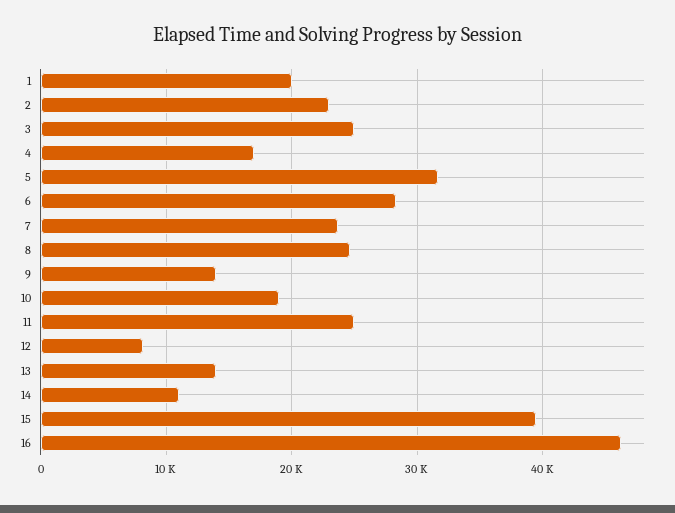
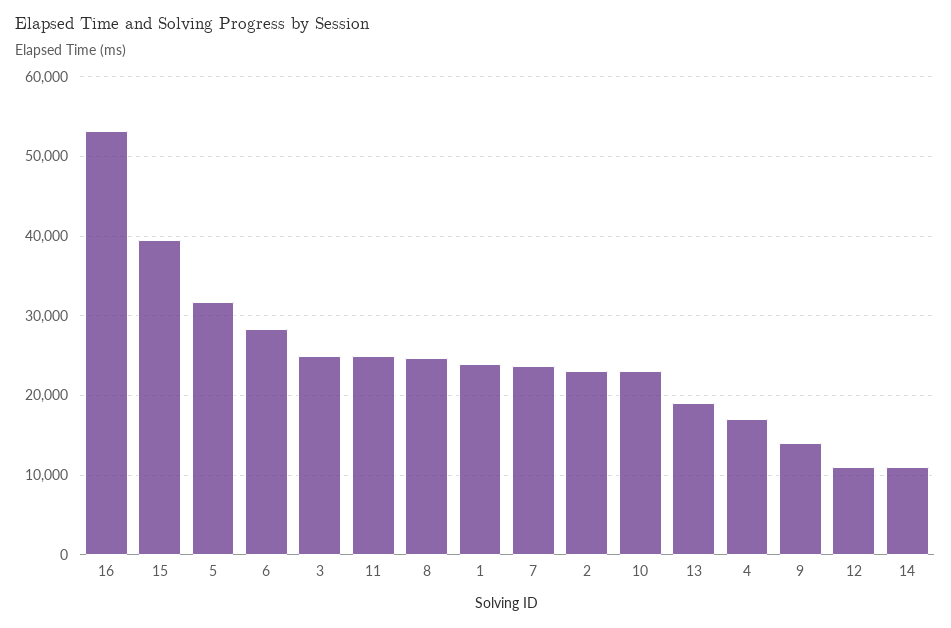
1: 20000 -> 24000
10: 19000 -> 23000
12: 8000 -> 11000
13: 14000 -> 19000
16: 46000 -> 53000

